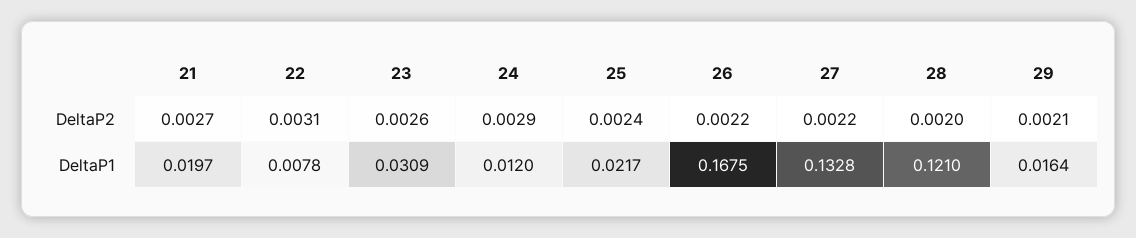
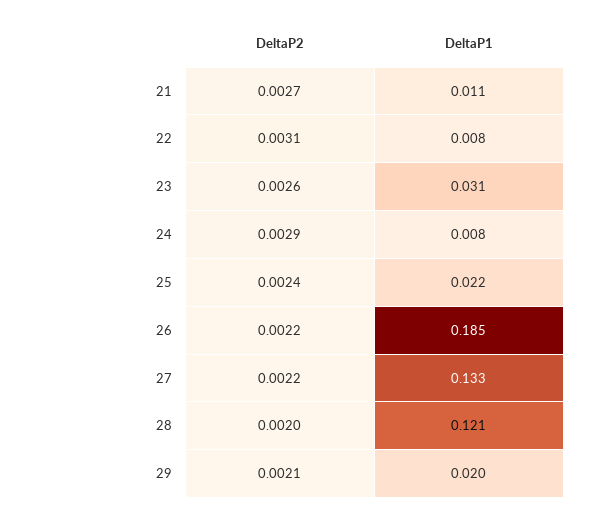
21, DeltaP1: 0.0197 -> 0.011
24, DeltaP1: 0.012 -> 0.008
26, DeltaP1: 0.1675 -> 0.185
29, DeltaP1: 0.0164 -> 0.02

